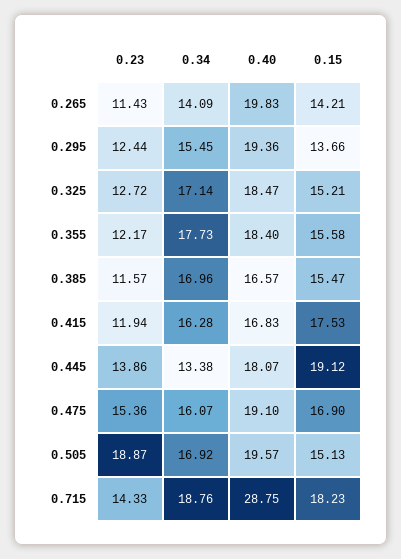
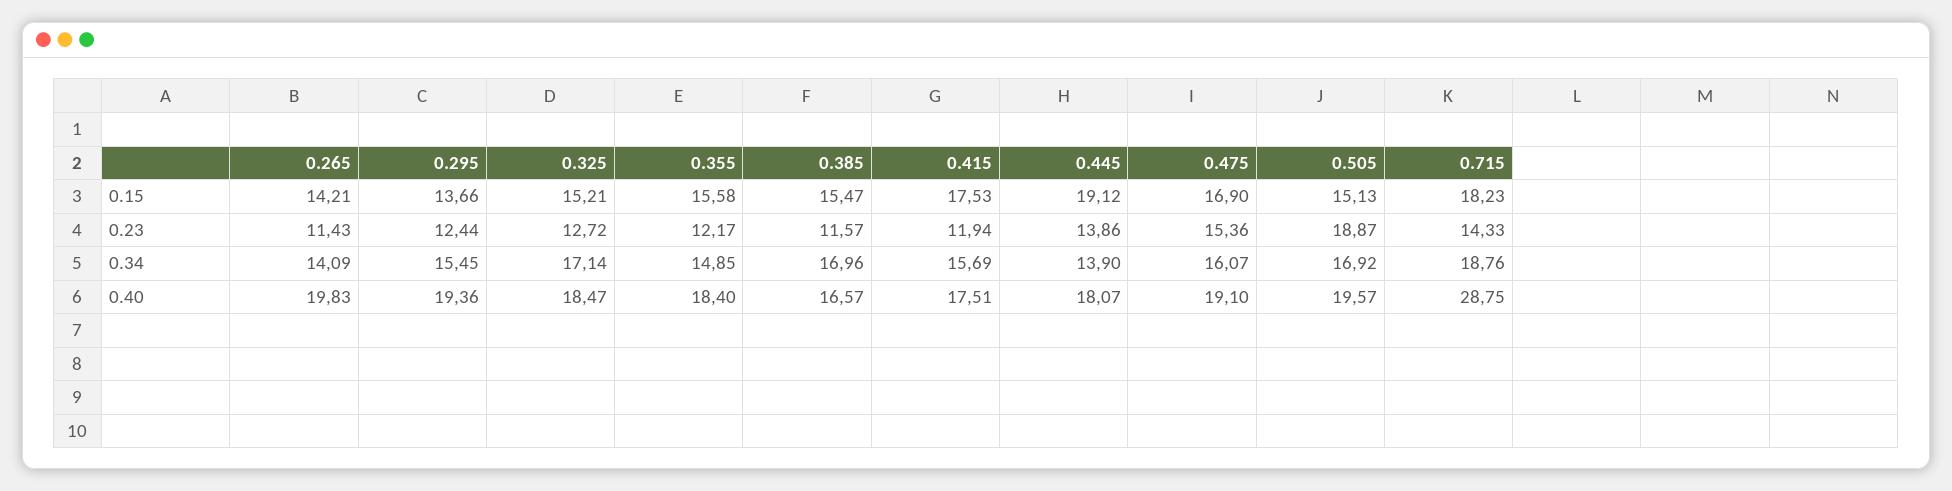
0.34, 0.355: 17.73 -> 14.85
0.34, 0.415: 16.28 -> 15.69
0.40, 0.415: 16.83 -> 17.51
0.34, 0.445: 13.38 -> 13.9

